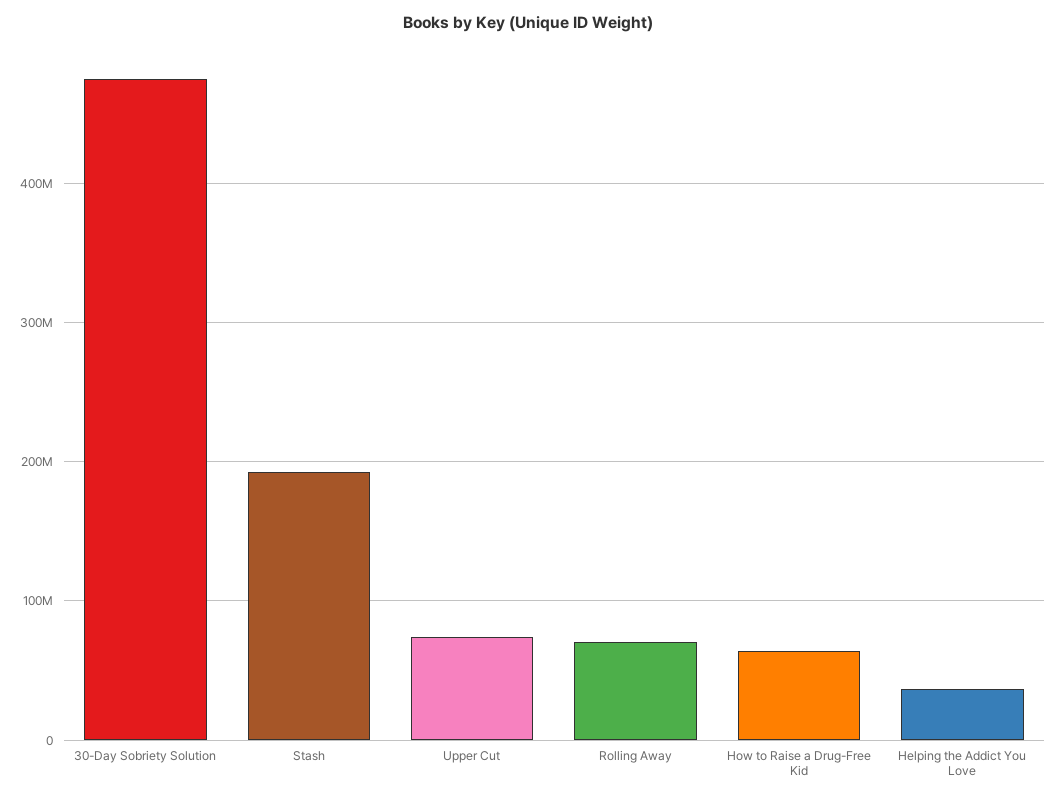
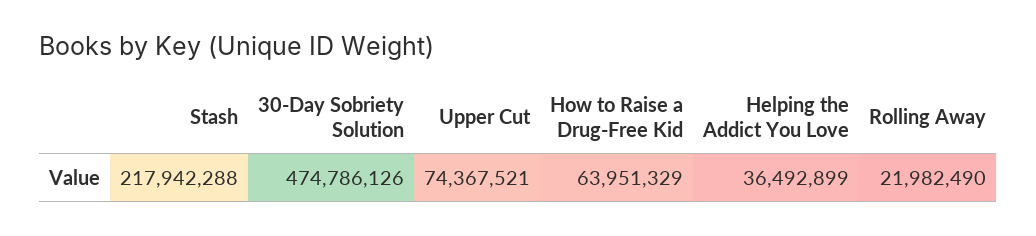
Stash: 190000000 -> 217942288
Rolling Away: 70000000 -> 21982490

